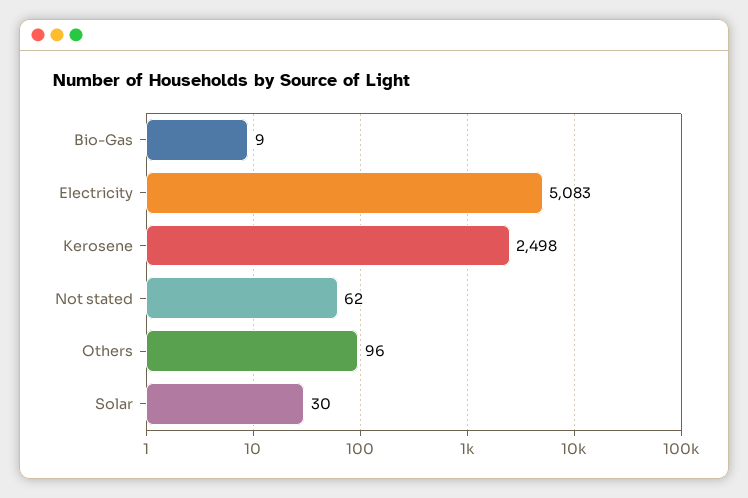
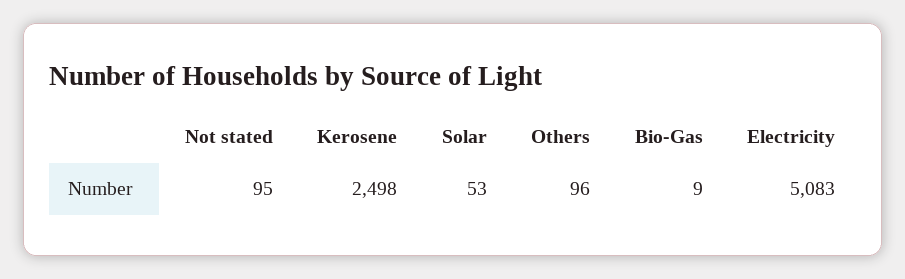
Not stated: 62 -> 95
Solar: 30 -> 53

